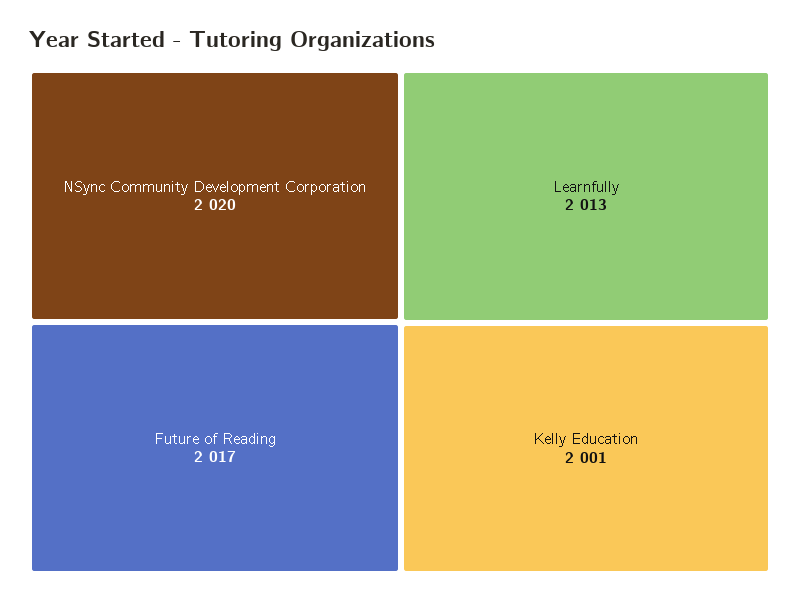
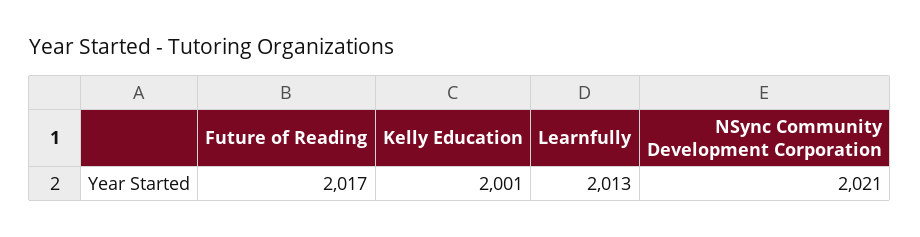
NSync Community Development Corporation: 2020 -> 2021

